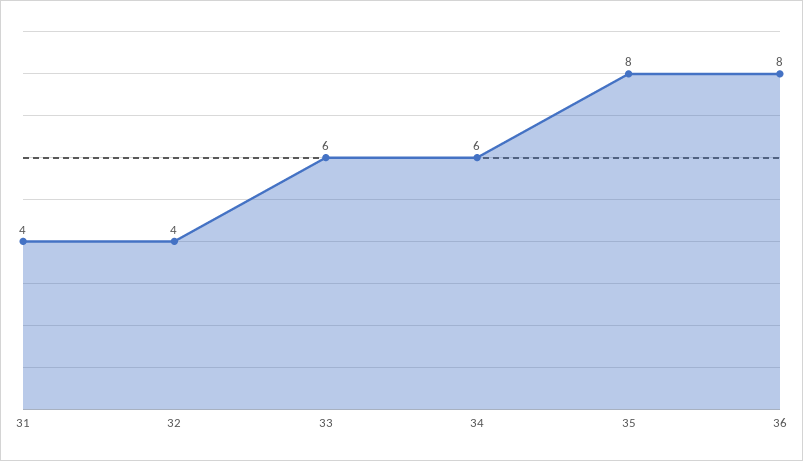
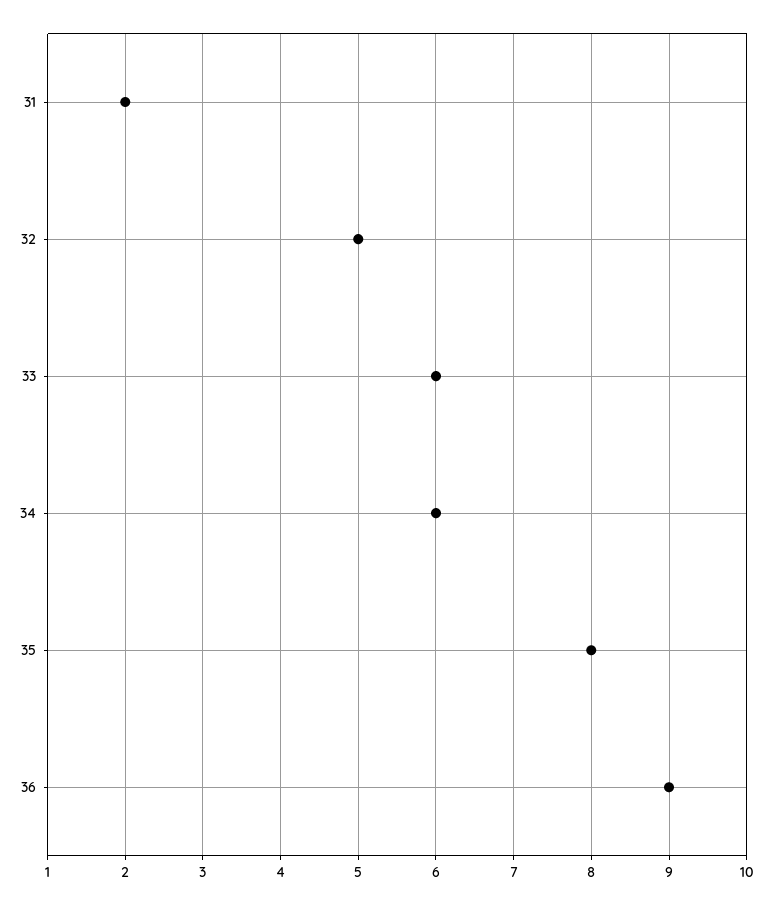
31: 4 -> 2
32: 4 -> 5
36: 8 -> 9

